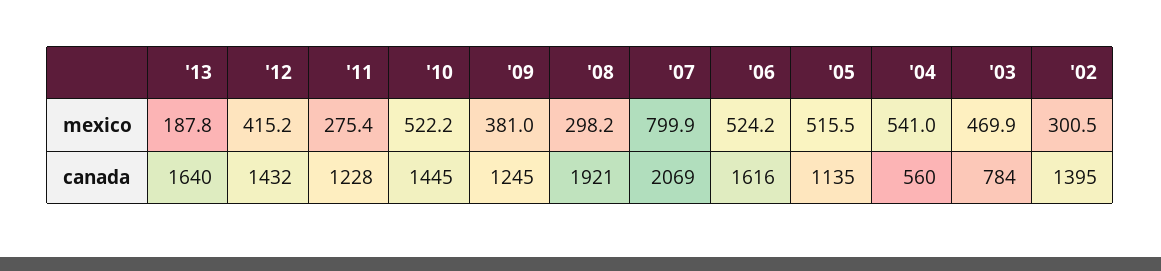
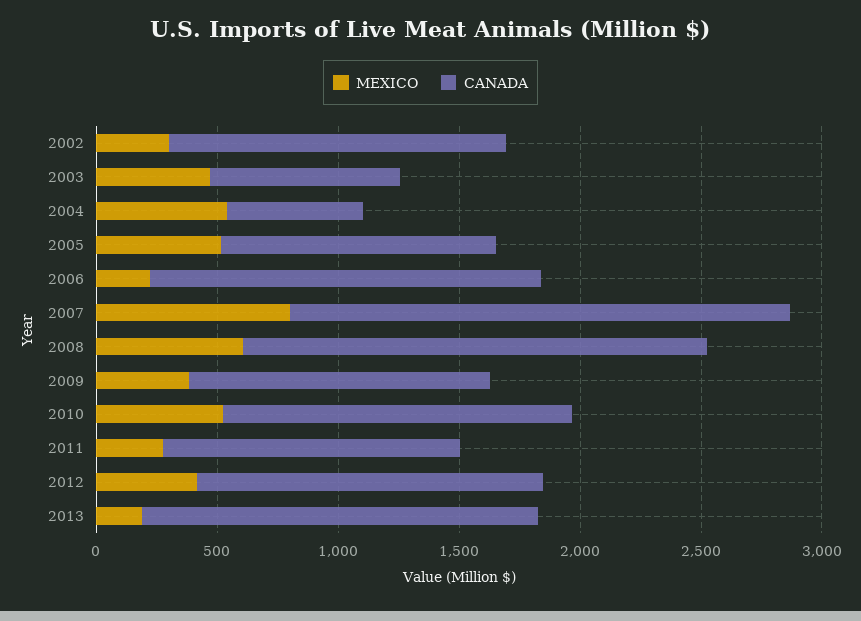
mexico, '08: 298.2 -> 600
mexico, '06: 524.2 -> 200

